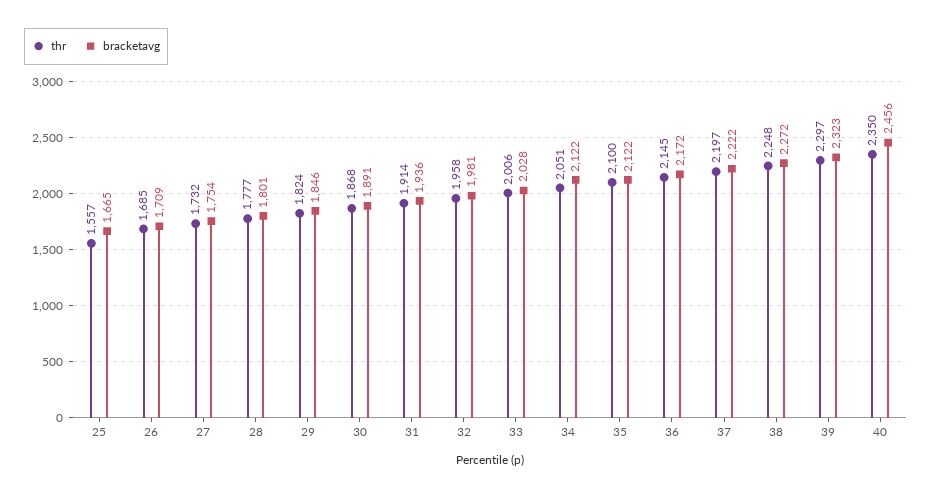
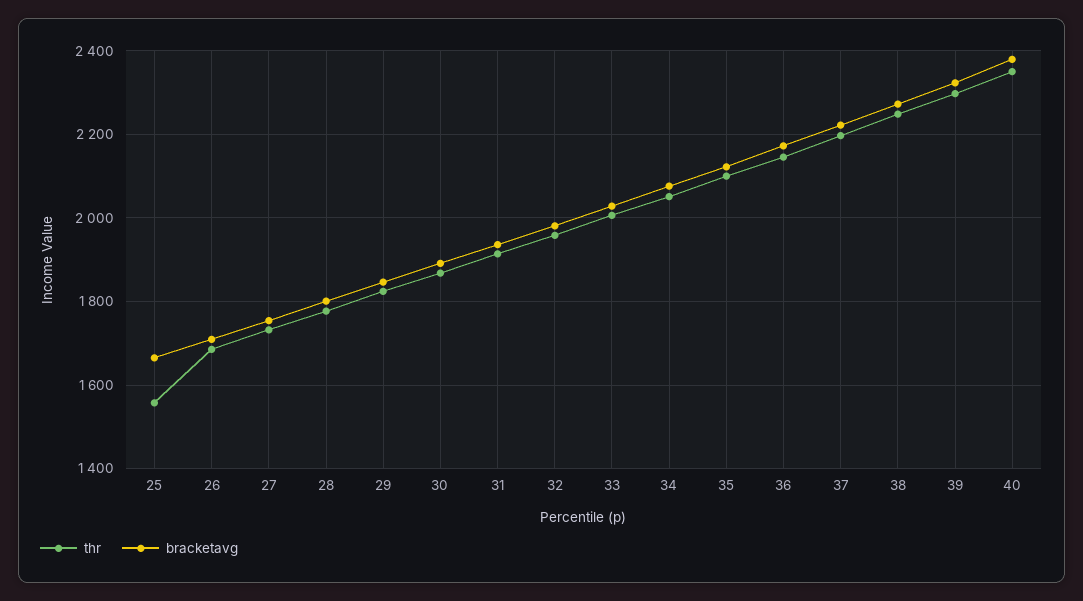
bracketavg, 34: 2122 -> 2080
bracketavg, 40: 2456 -> 2380

